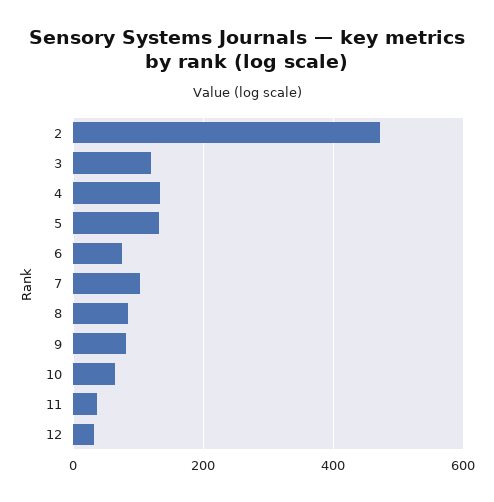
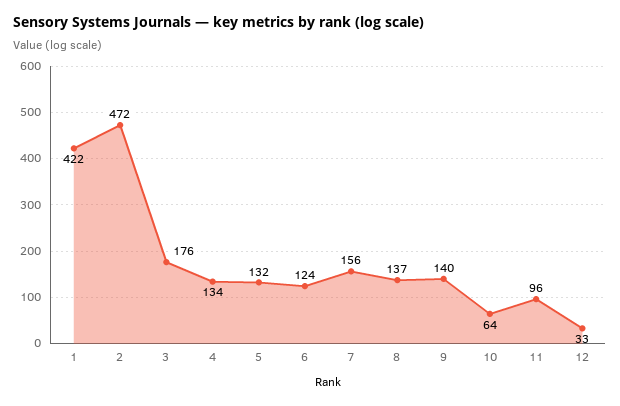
3: 120 -> 176
6: 80 -> 124
7: 100 -> 156
8: 80 -> 137
9: 80 -> 140
11: 40 -> 96
1: none -> 422

